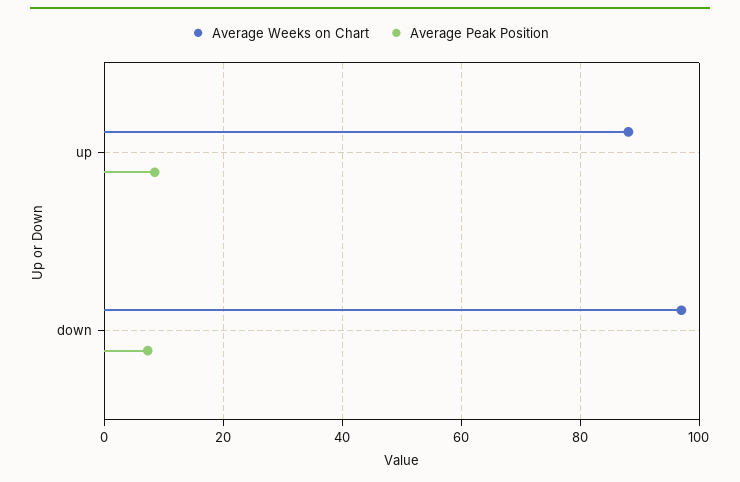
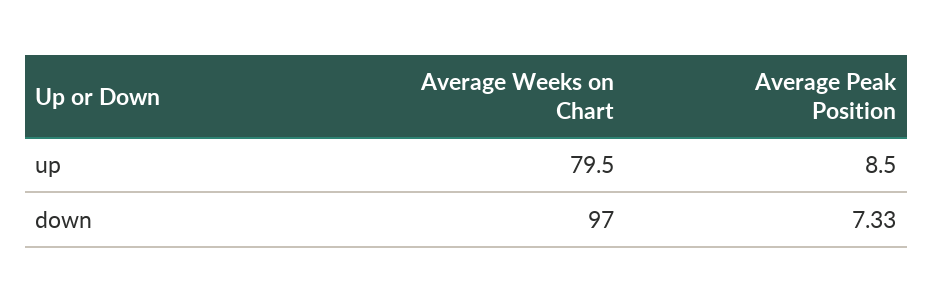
Average Weeks on Chart, up: 88 -> 79.5

